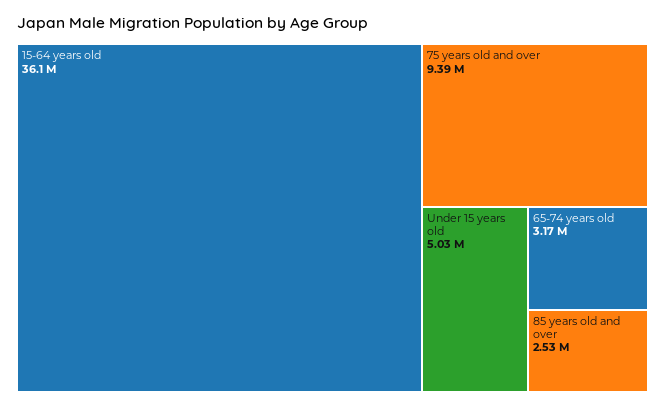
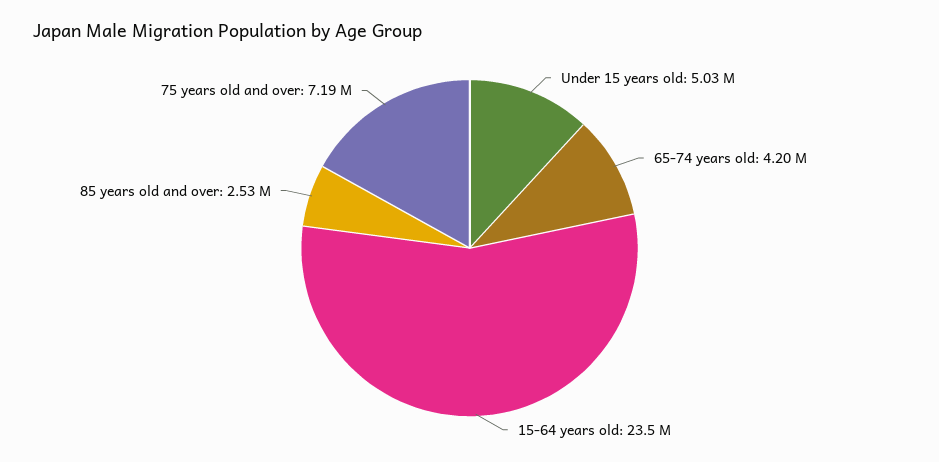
15-64 years old: 36100000 -> 23500000
75 years old and over: 9390000 -> 7190000
65-74 years old: 3170000 -> 4200000

